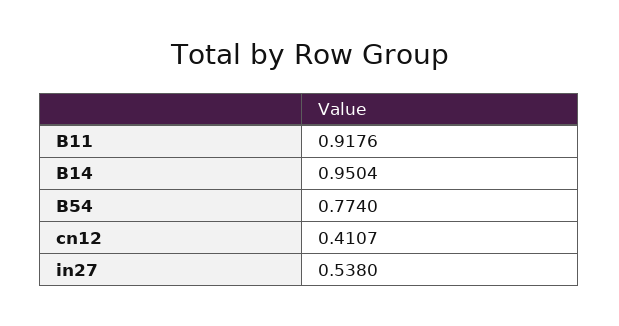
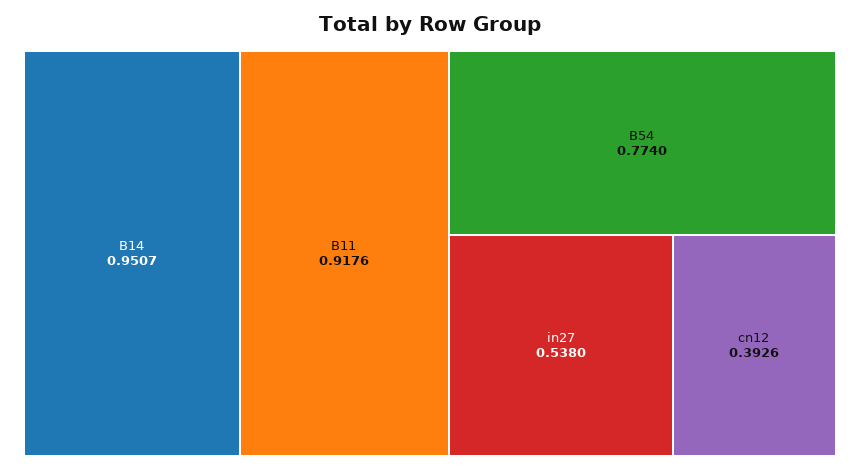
B14: 0.9504 -> 0.9507
cn12: 0.4107 -> 0.3926

